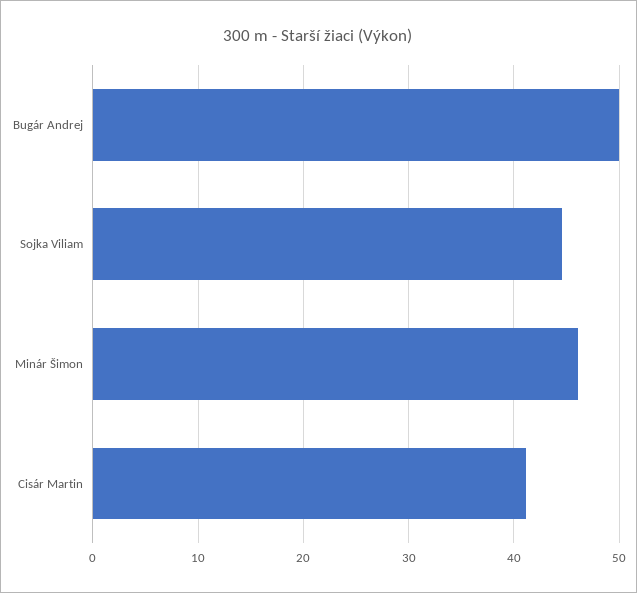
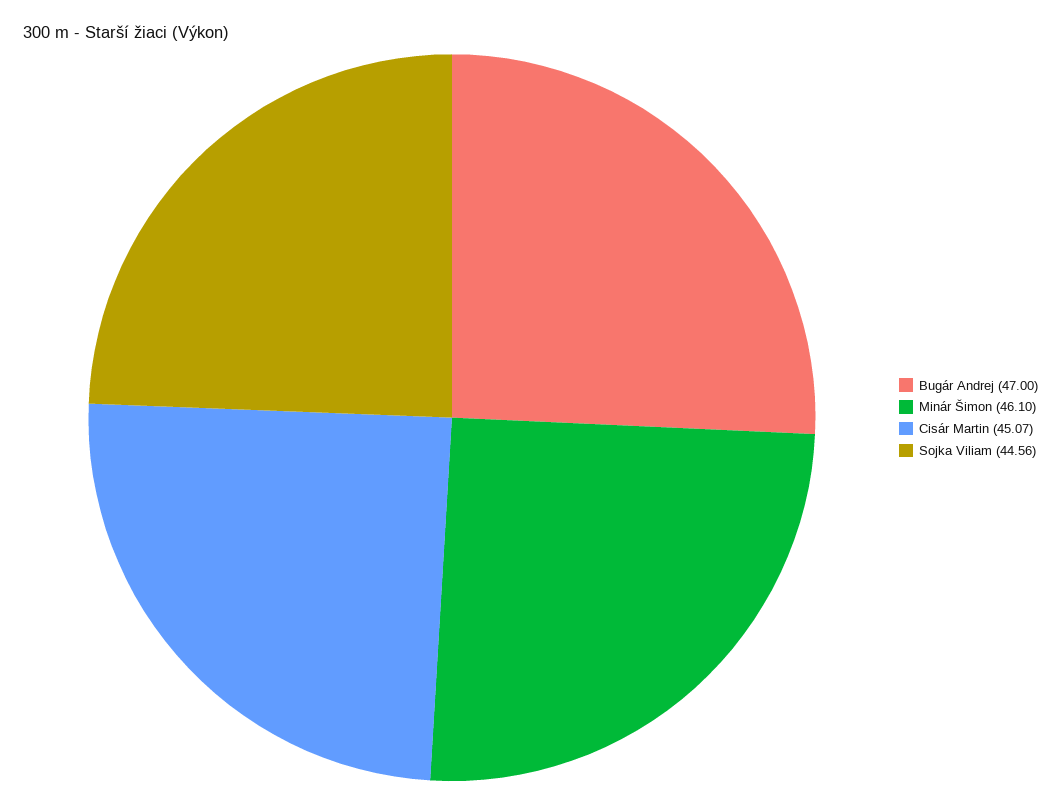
Bugár Andrej: 50 -> 47
Cisár Martin: 41 -> 45.07

